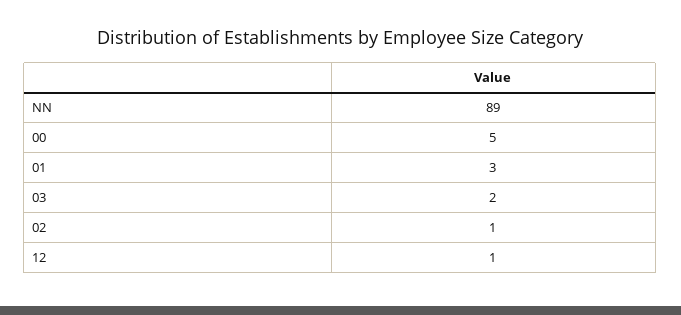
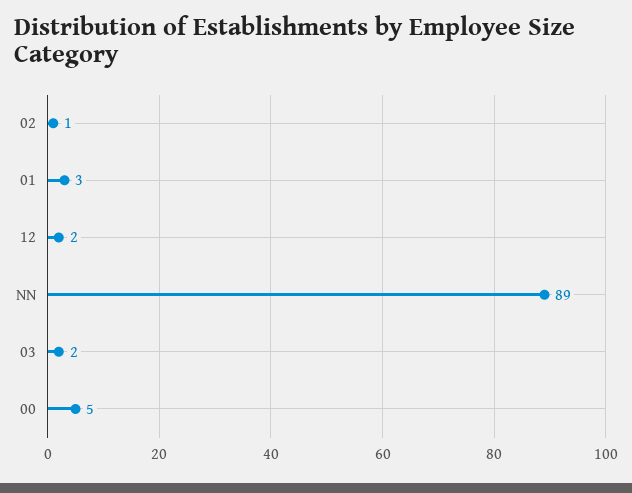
12: 1 -> 2

